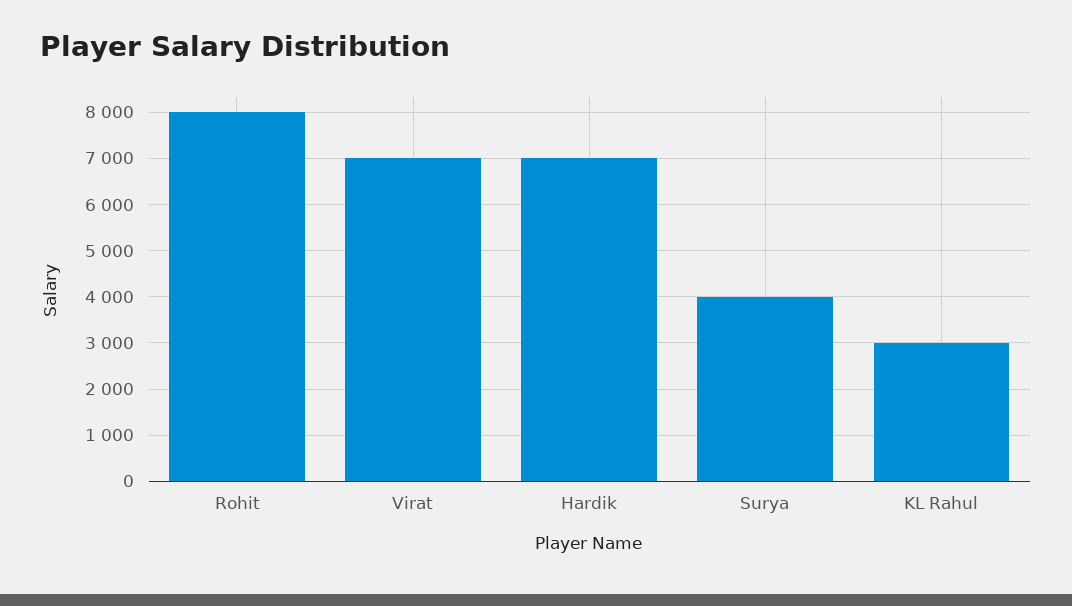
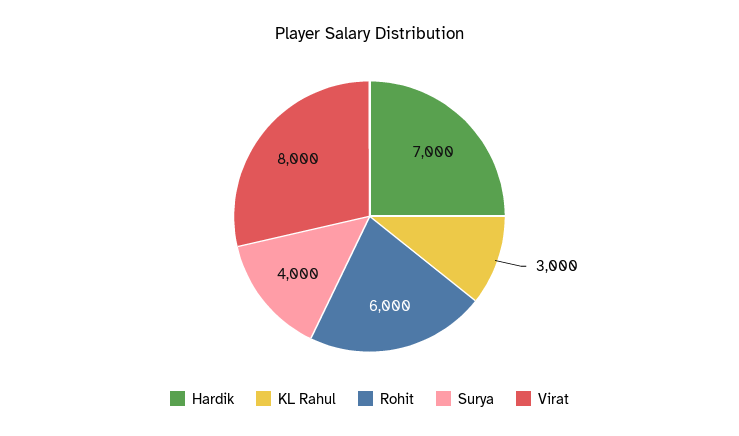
Rohit: 8000 -> 6000
Virat: 7000 -> 8000

